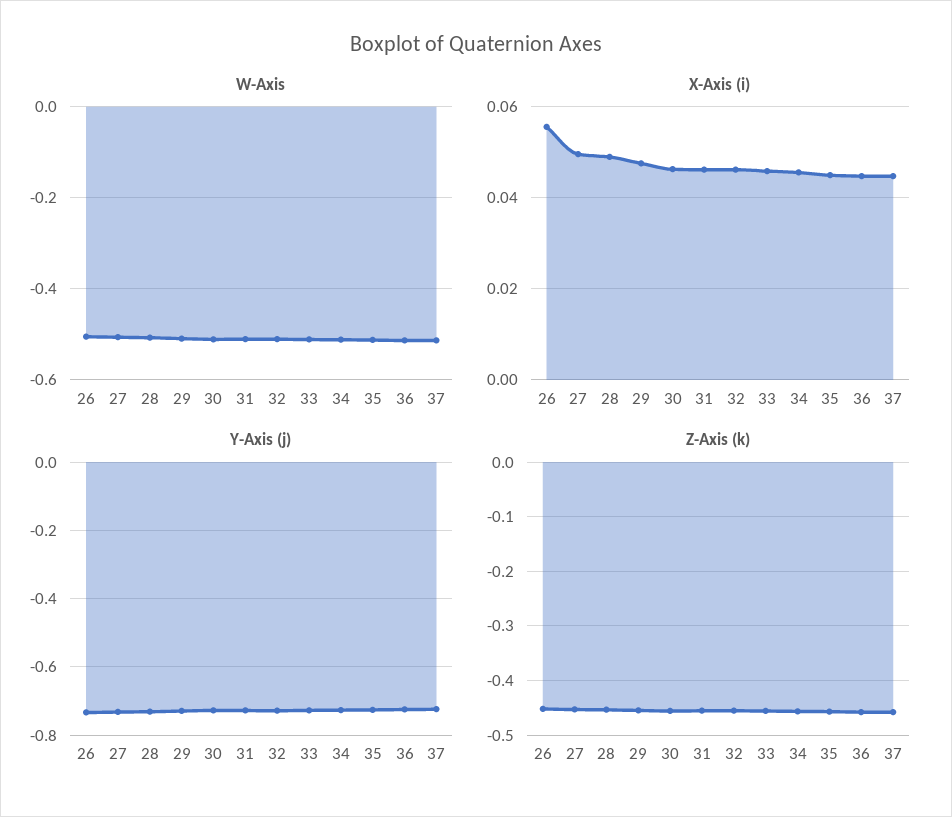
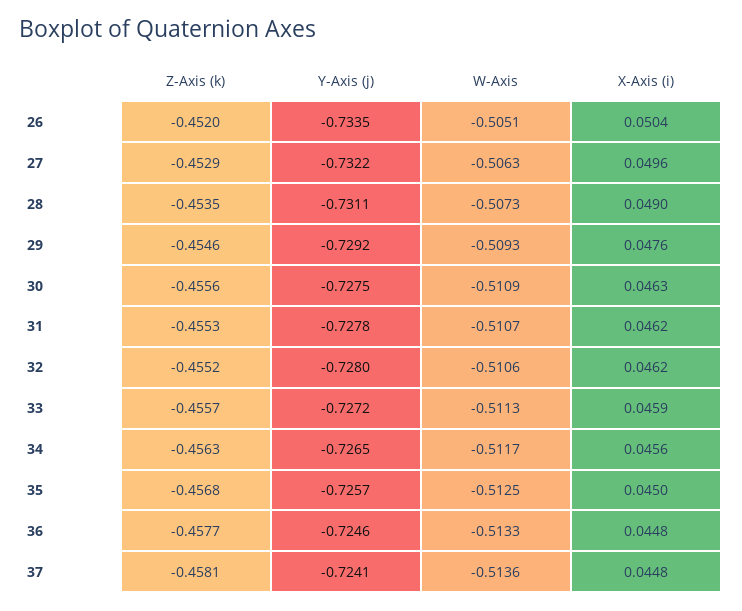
X-Axis (i), 26: 0.056 -> 0.0504

